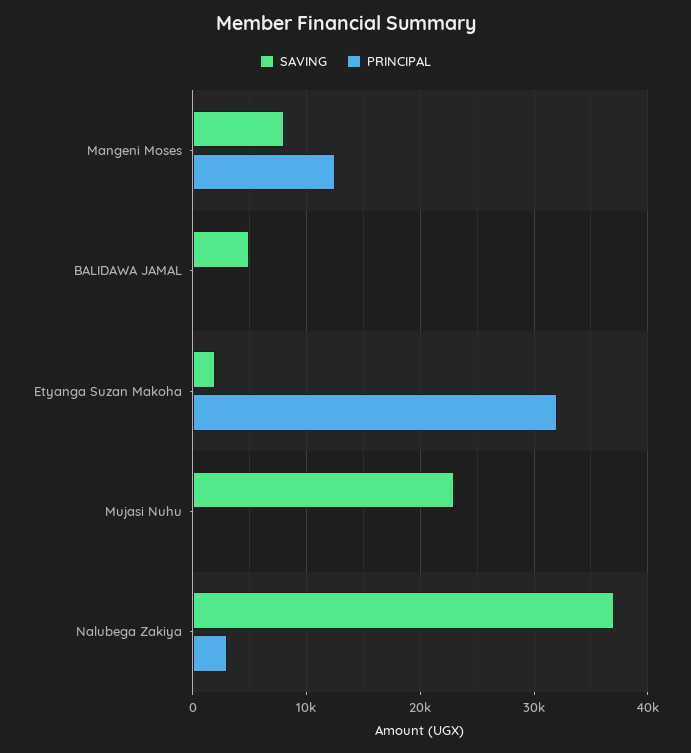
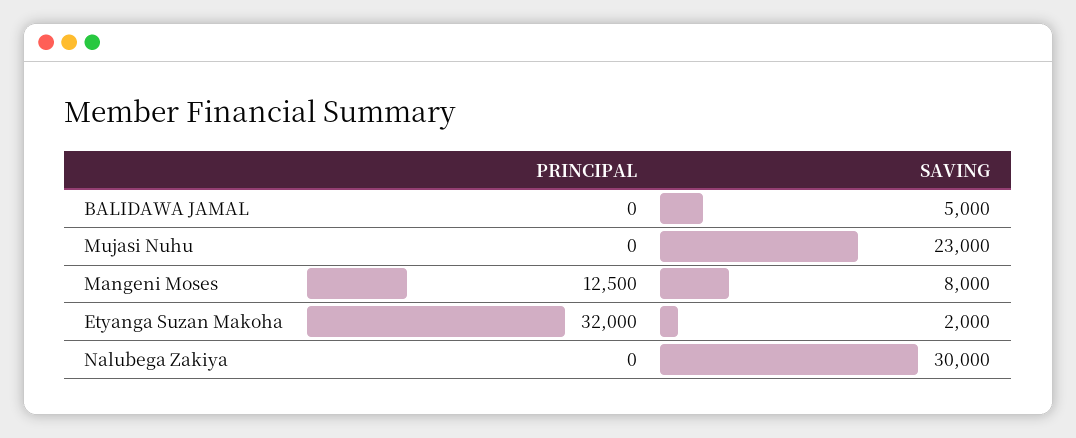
SAVING, Nalubega Zakiya: 37000 -> 30000
PRINCIPAL, Nalubega Zakiya: 3000 -> 0

